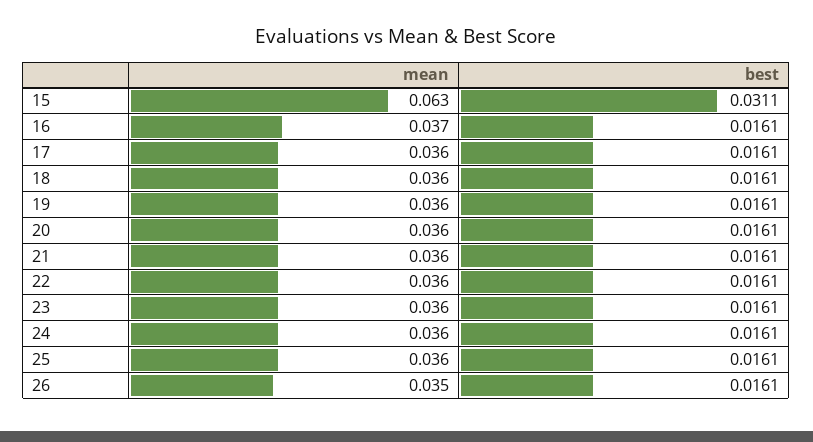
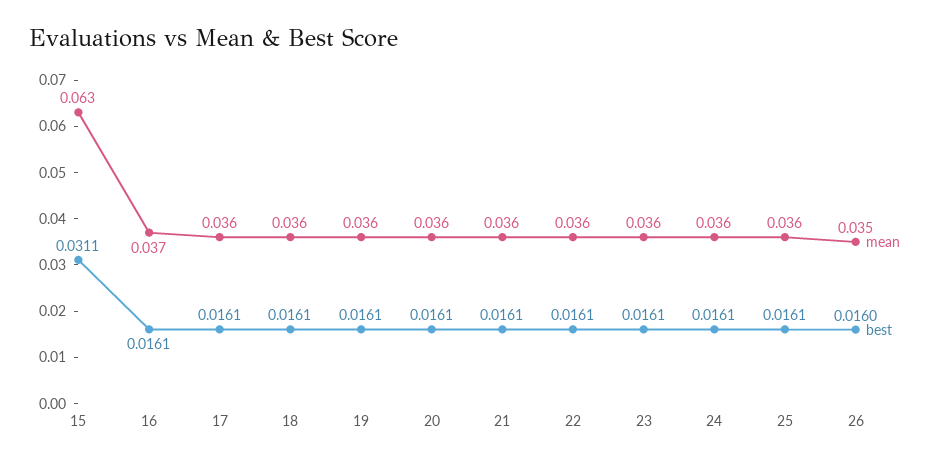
best, 26: 0.0161 -> 0.016

